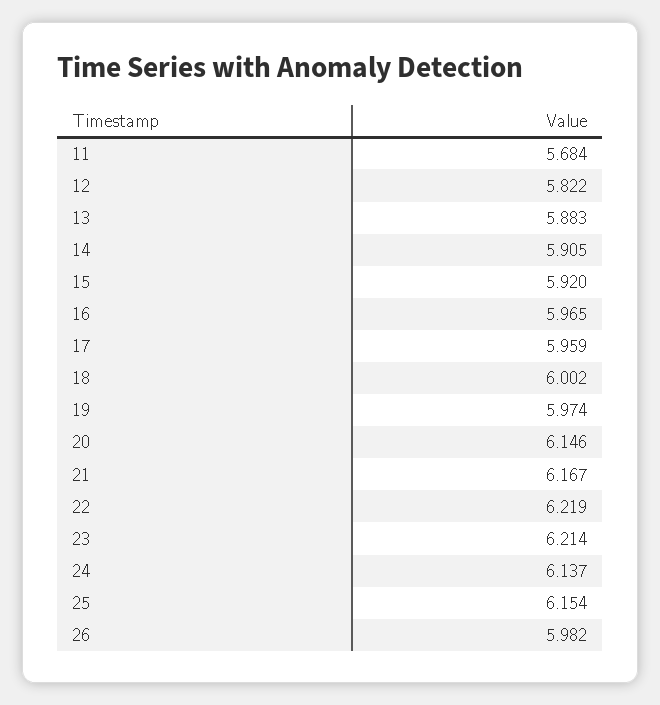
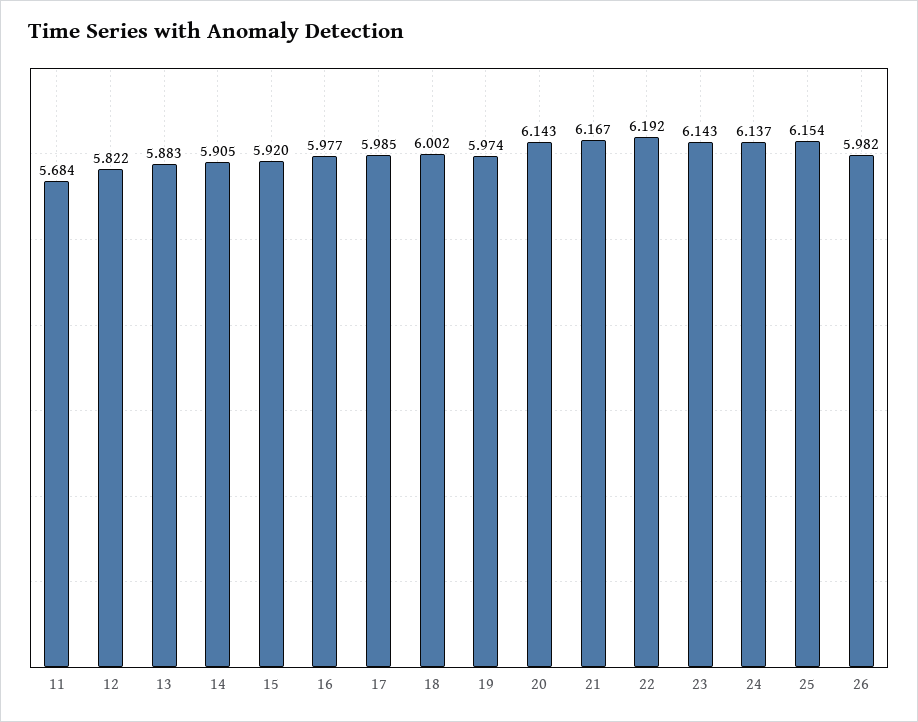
16: 5.965 -> 5.977
17: 5.959 -> 5.985
20: 6.146 -> 6.143
22: 6.219 -> 6.192
23: 6.214 -> 6.143

